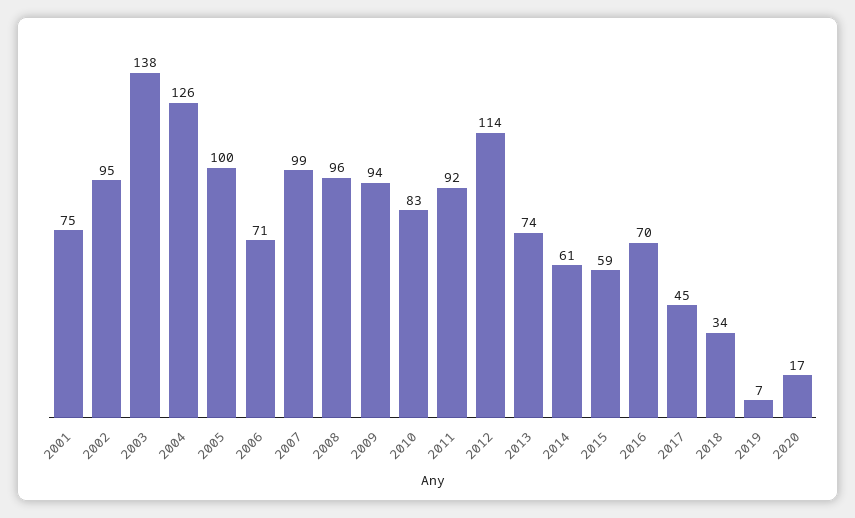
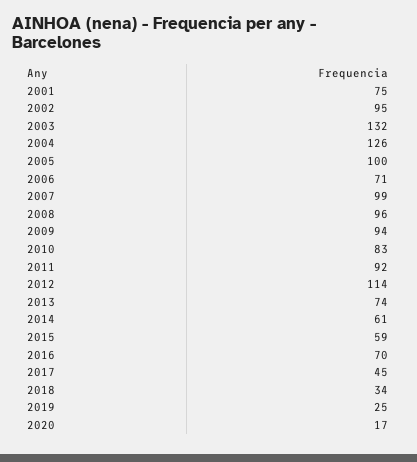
2003: 138 -> 132
2019: 7 -> 25

